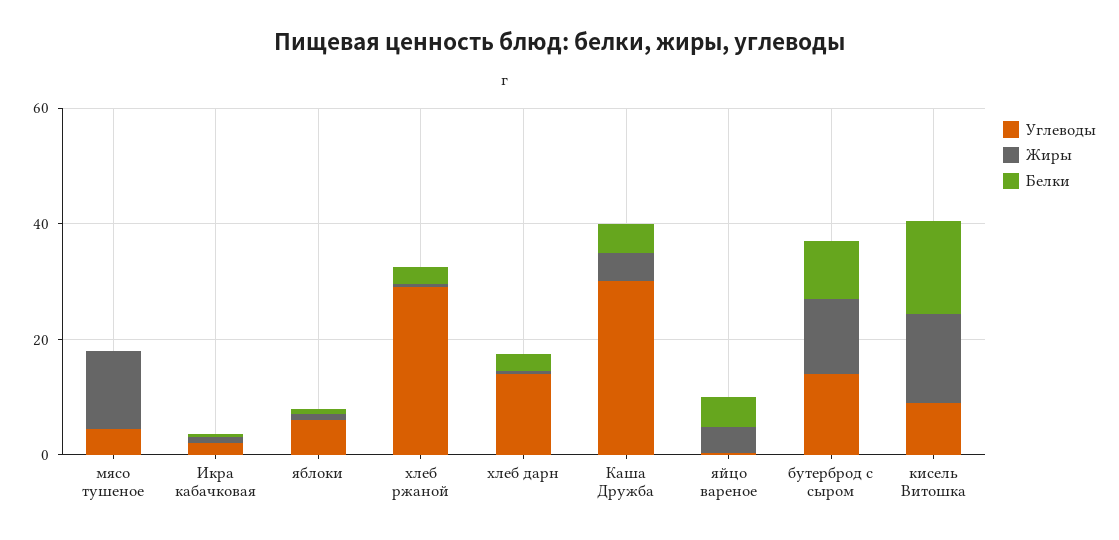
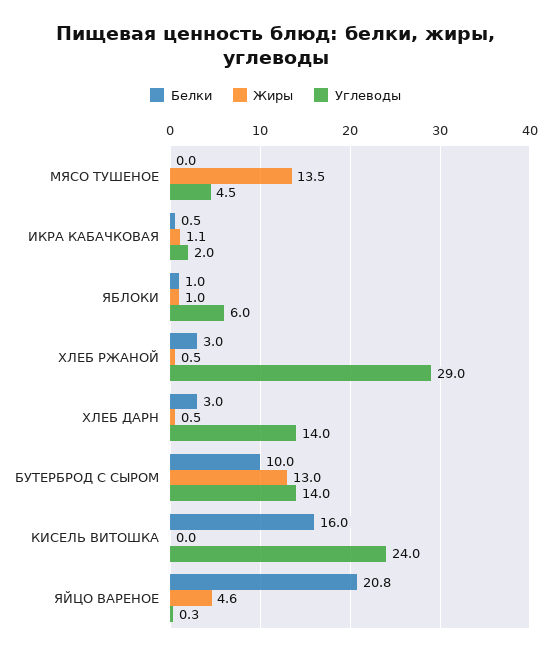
Углеводы, Каша Дружба: 30 -> none
Жиры, Каша Дружба: 5 -> none
Белки, Каша Дружба: 5 -> none
Белки, яйцо вареное: 5 -> 20.8
Углеводы, кисель Витошка: 10 -> 24
Жиры, кисель Витошка: 15 -> 0

